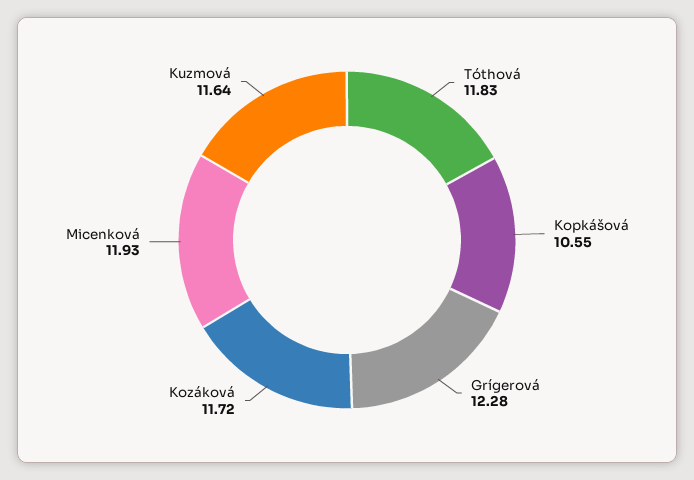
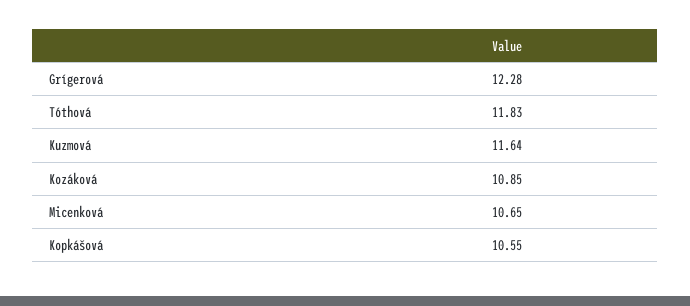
Kozáková: 11.72 -> 10.85
Micenková: 11.93 -> 10.65

